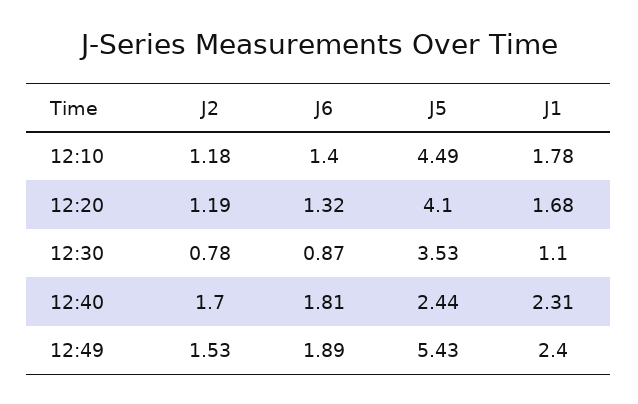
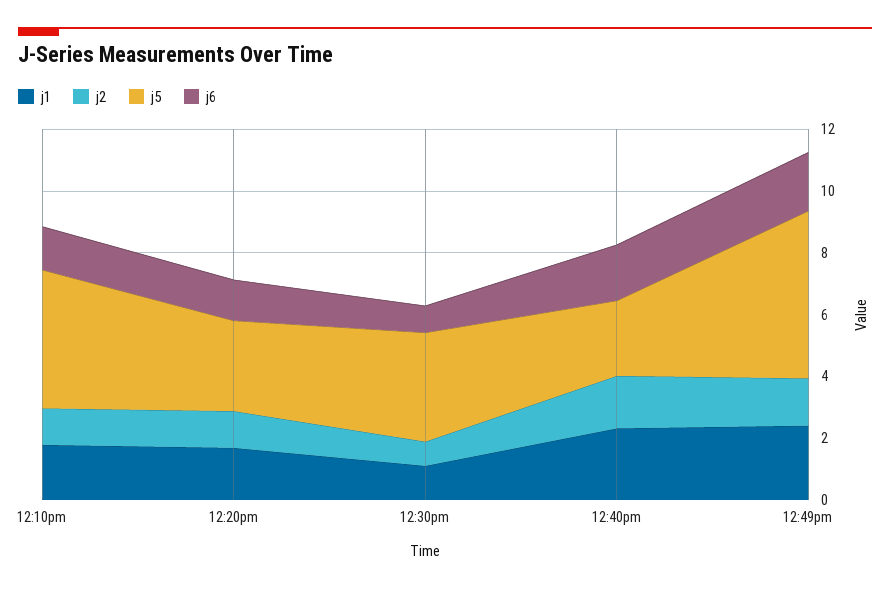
J5, 12:20: 4.1 -> 3

